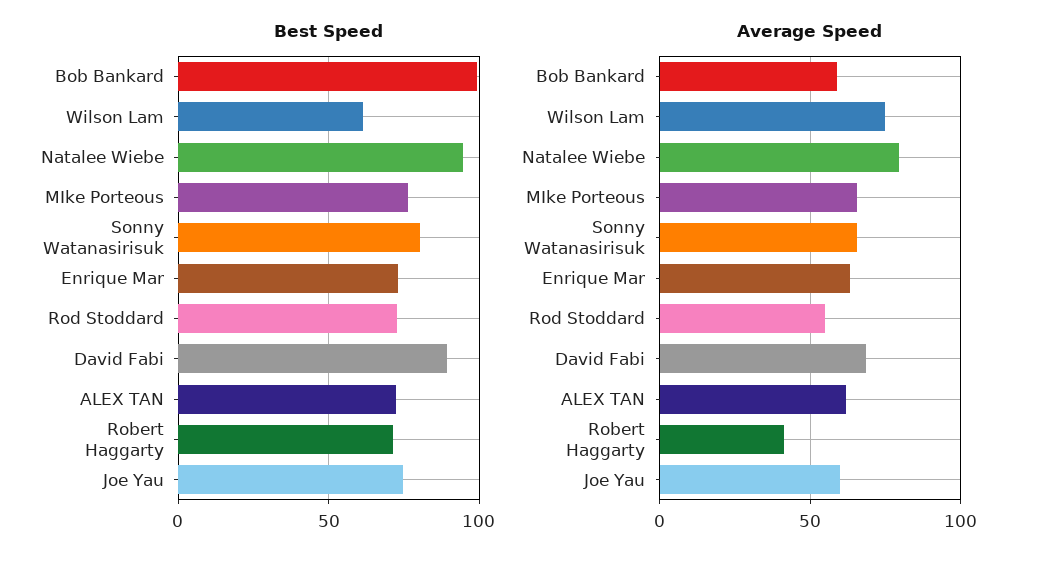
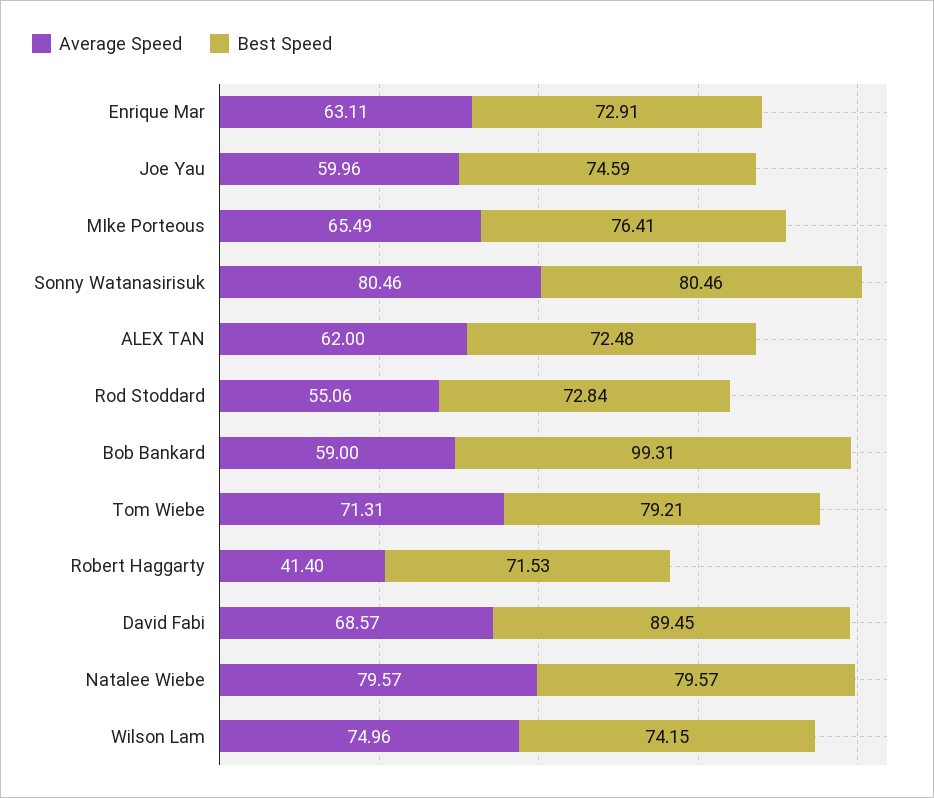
Best Speed, Wilson Lam: 60 -> 74.15
Best Speed, Natalee Wiebe: 95 -> 79.57
Average Speed, Sonny Watanasirisuk: 65 -> 80.46
Average Speed, Tom Wiebe: none -> 71.31
Best Speed, Tom Wiebe: none -> 79.21

